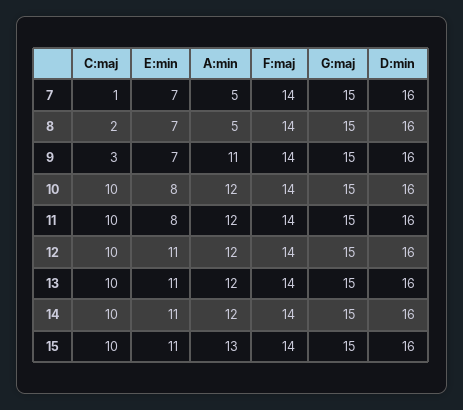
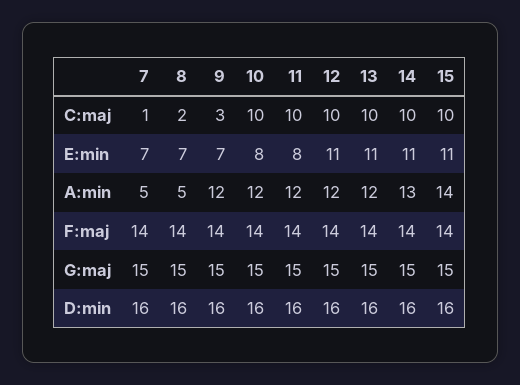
A:min, 9: 11 -> 12
A:min, 14: 12 -> 13
A:min, 15: 13 -> 14

